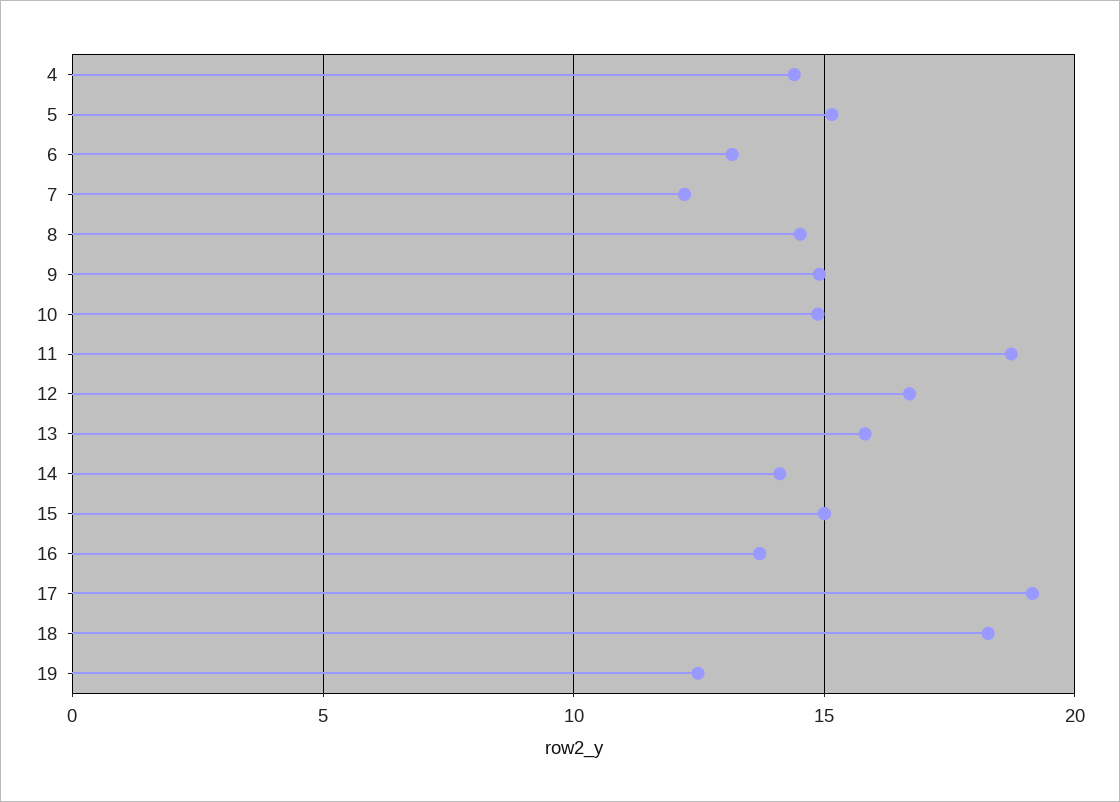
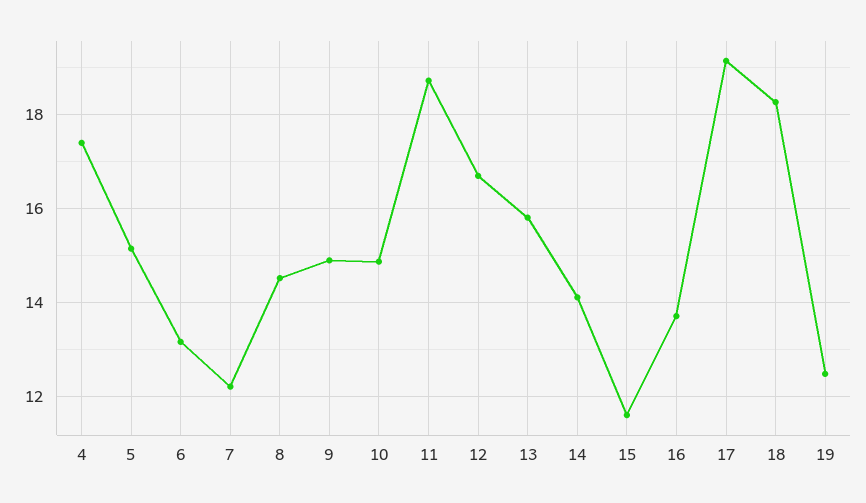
4: 14.5 -> 17.4
15: 15 -> 11.6

